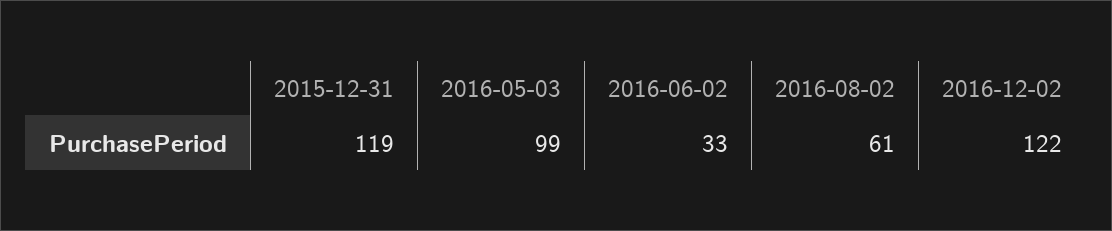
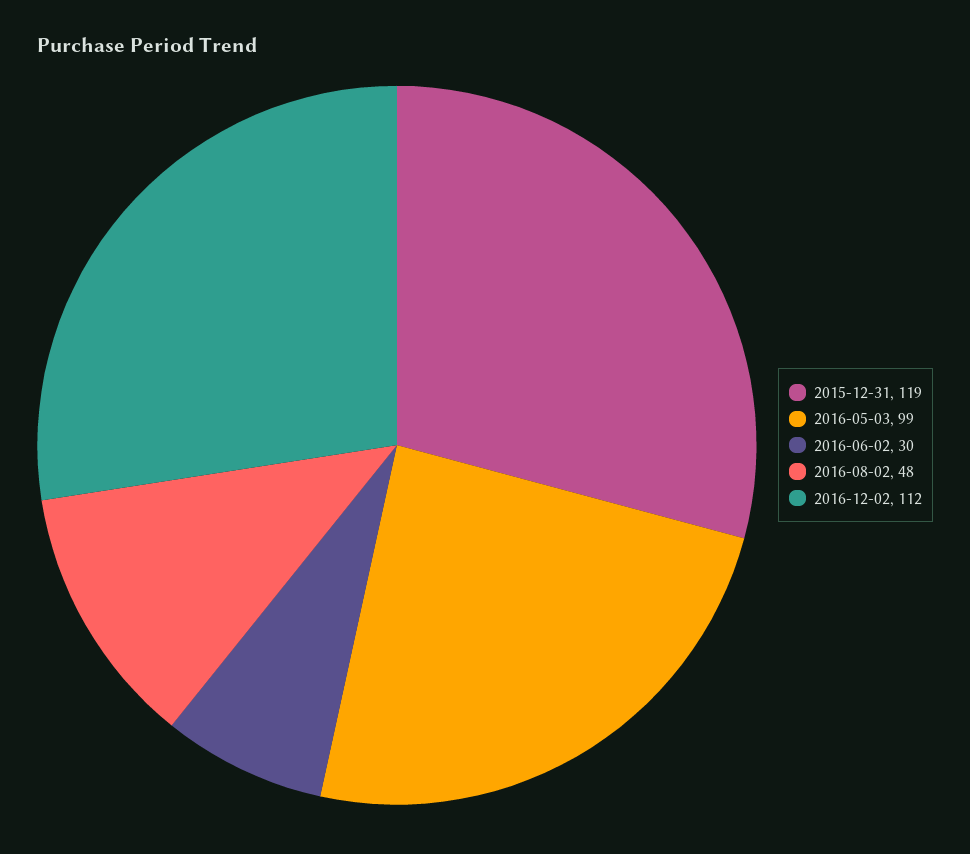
2016-06-02: 33 -> 30
2016-08-02: 61 -> 48
2016-12-02: 122 -> 112

